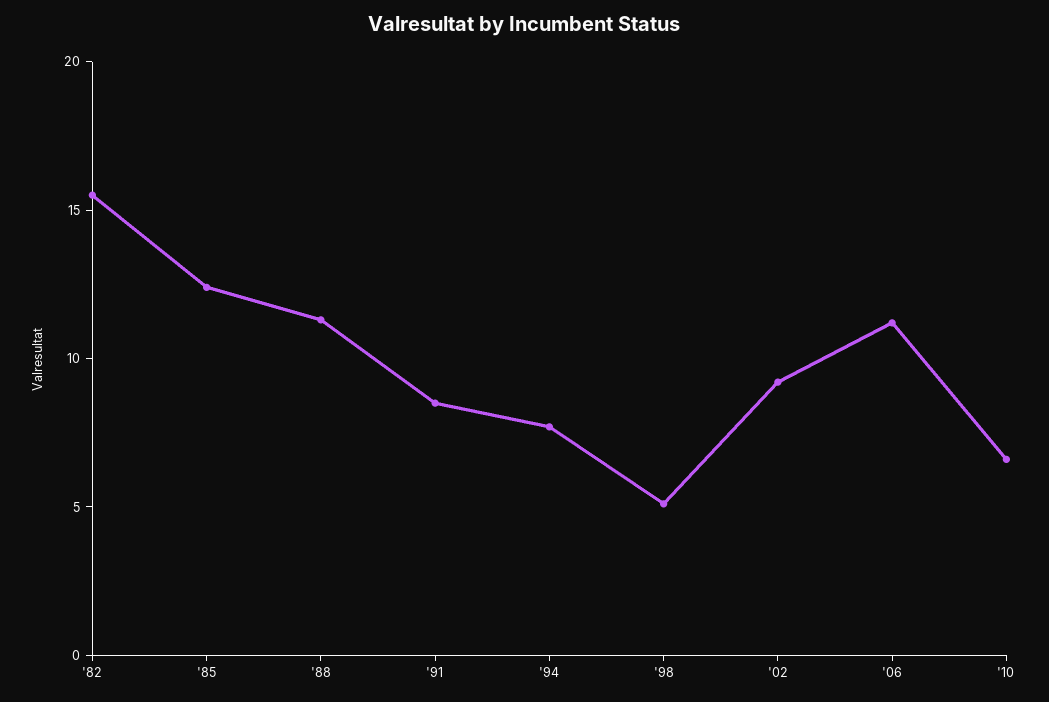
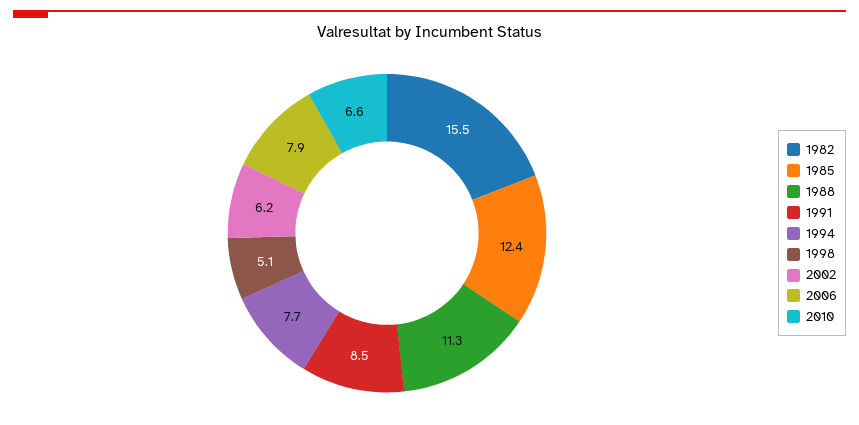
'02: 9 -> 6.2
'06: 11 -> 7.9

